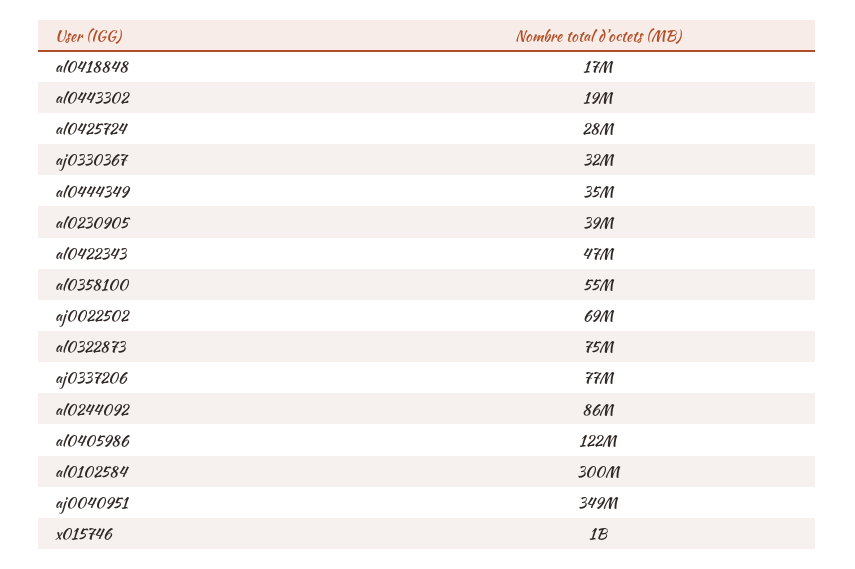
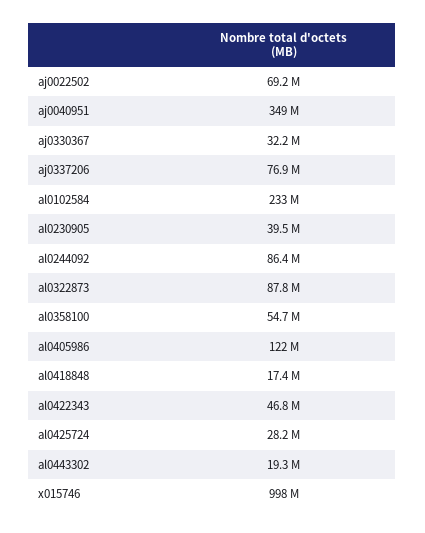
al0444349: 35000000 -> none
al0322873: 75000000 -> 87800000
al0102584: 300000000 -> 233000000

